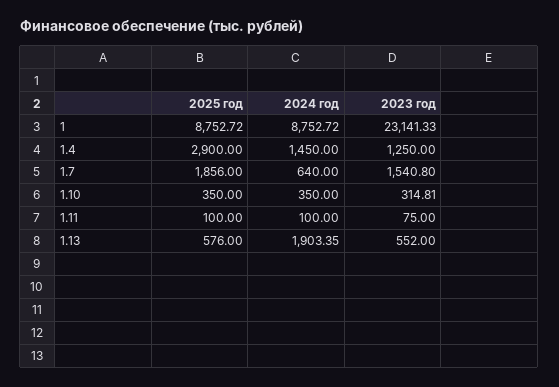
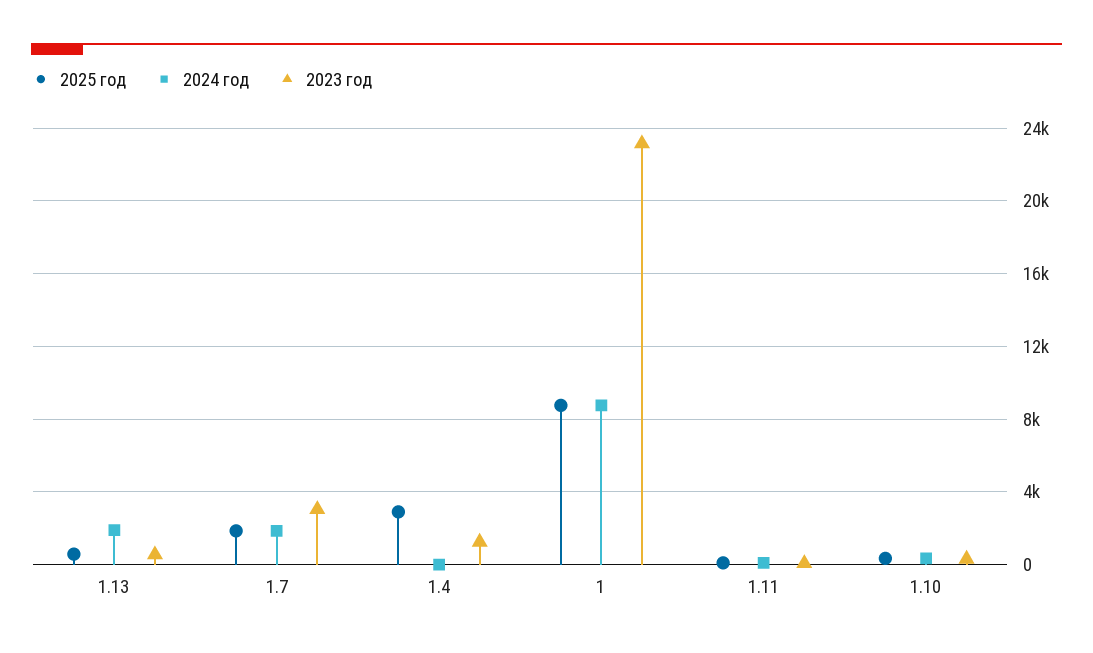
2024 год, 1.4: 1450 -> 0
2024 год, 1.7: 640 -> 2000
2023 год, 1.7: 1540.8 -> 3000

